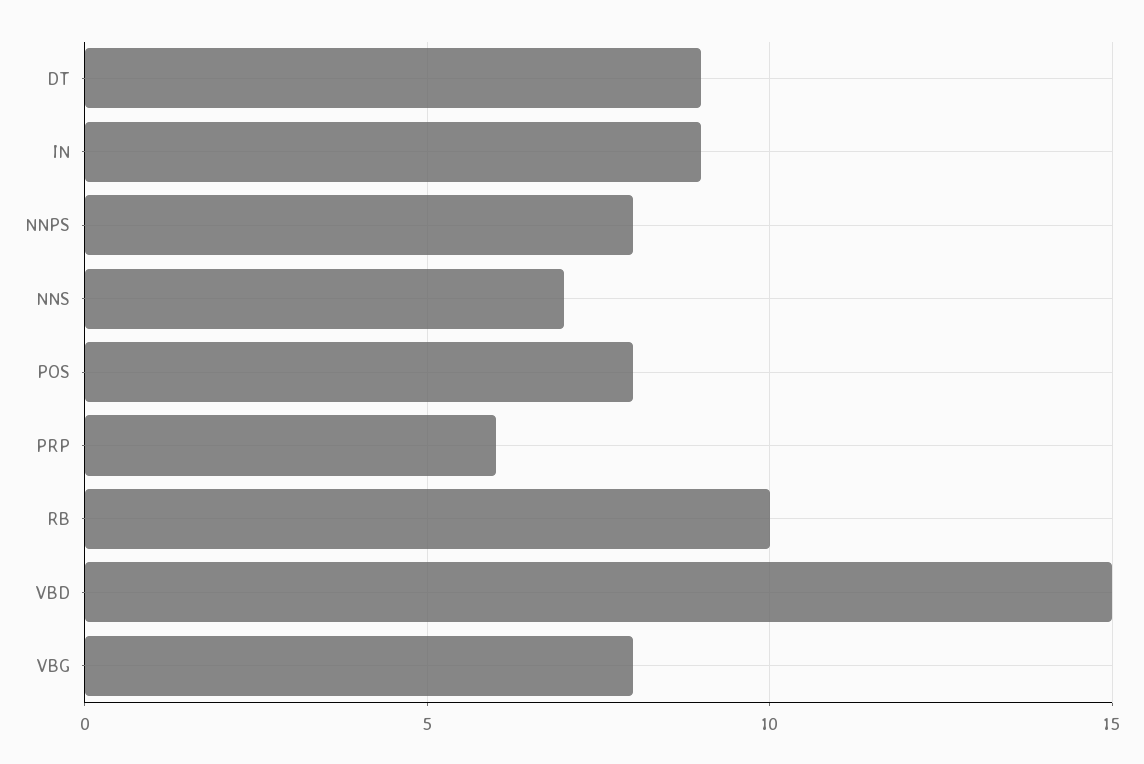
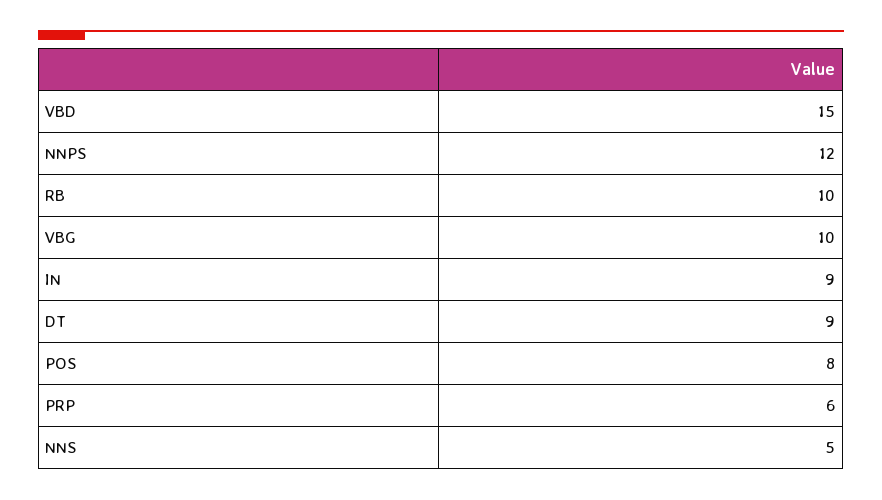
NNPS: 8 -> 12
NNS: 7 -> 5
VBG: 8 -> 10

